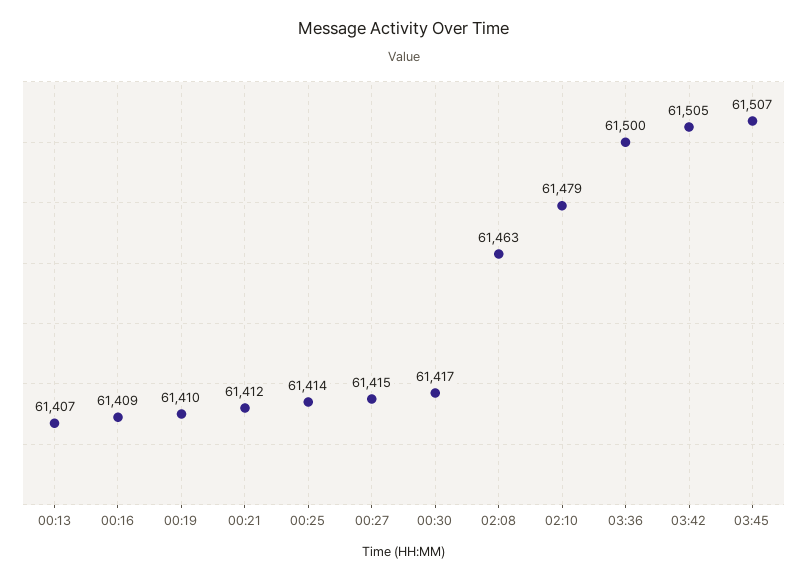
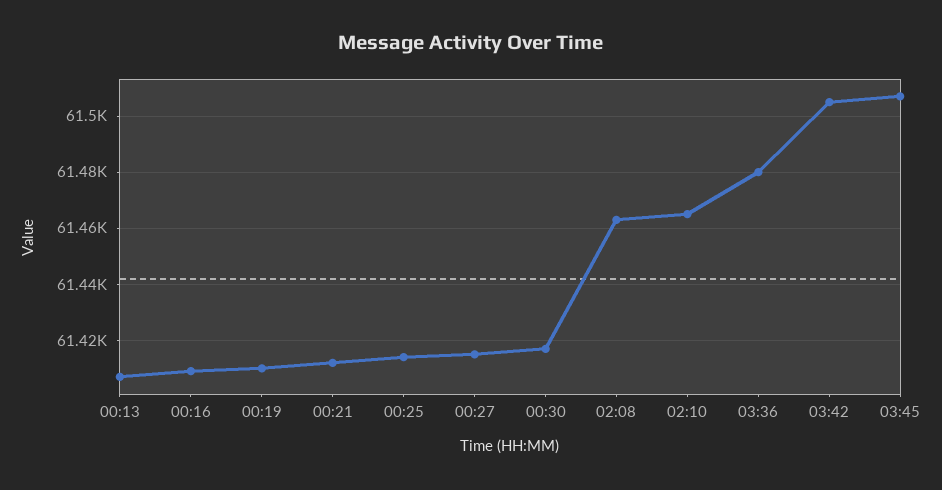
02:10: 61479 -> 61465
03:36: 61500 -> 61480

